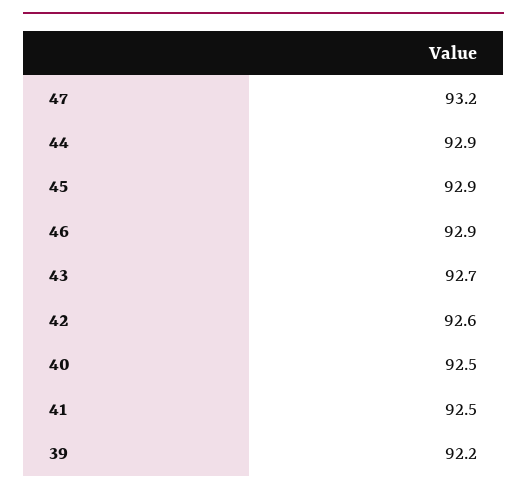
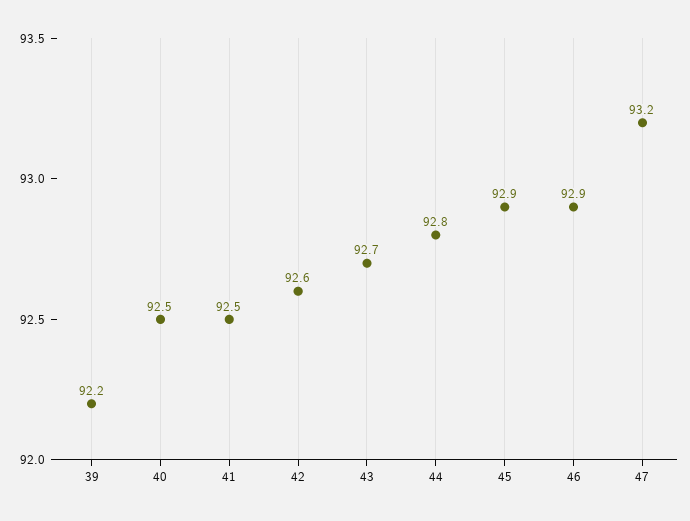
44: 92.9 -> 92.8

